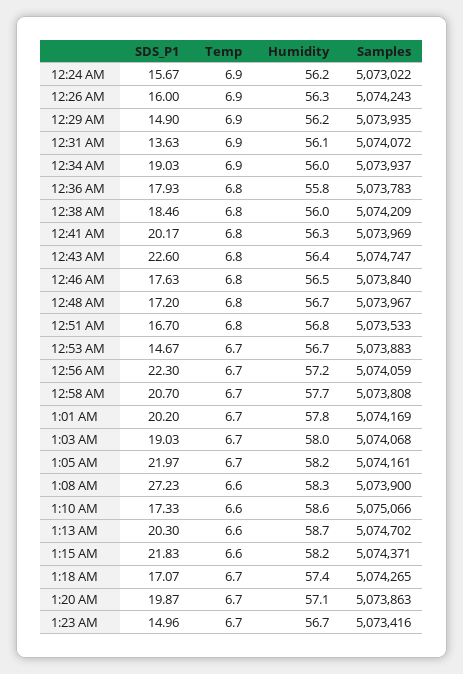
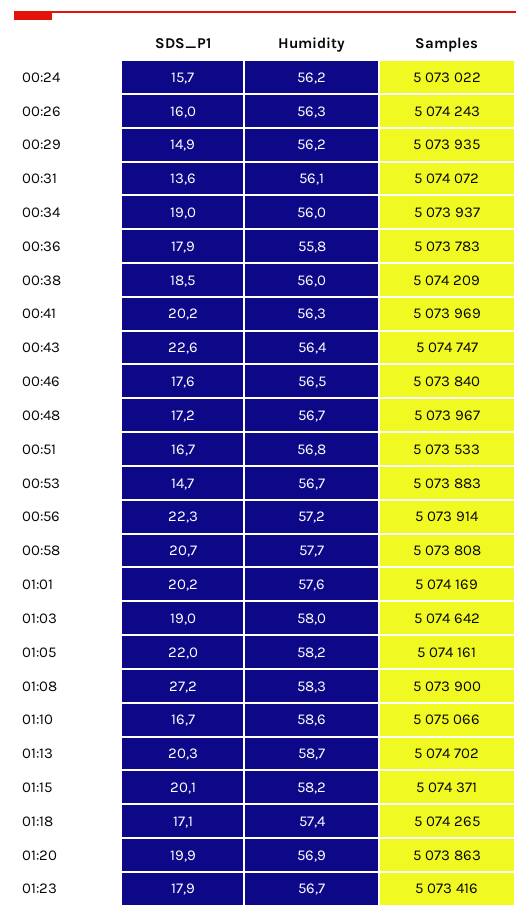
Temp, 12:24 AM: 6.9 -> none
Temp, 12:26 AM: 6.9 -> none
Temp, 12:29 AM: 6.9 -> none
Temp, 12:31 AM: 6.9 -> none
Temp, 12:34 AM: 6.9 -> none
Temp, 12:36 AM: 6.8 -> none
Temp, 12:38 AM: 6.8 -> none
Temp, 12:41 AM: 6.8 -> none
Temp, 12:43 AM: 6.8 -> none
Temp, 12:46 AM: 6.8 -> none
Temp, 12:48 AM: 6.8 -> none
Temp, 12:51 AM: 6.8 -> none
Temp, 12:53 AM: 6.7 -> none
Temp, 12:56 AM: 6.7 -> none
Samples, 12:56 AM: 5074059 -> 5073914
Temp, 12:58 AM: 6.7 -> none
Temp, 1:01 AM: 6.7 -> none
Humidity, 1:01 AM: 57.8 -> 57.6
Temp, 1:03 AM: 6.7 -> none
Samples, 1:03 AM: 5074068 -> 5074642
Temp, 1:05 AM: 6.7 -> none
Temp, 1:08 AM: 6.6 -> none
SDS_P1, 1:10 AM: 17.33 -> 16.7
Temp, 1:10 AM: 6.6 -> none
Temp, 1:13 AM: 6.6 -> none
SDS_P1, 1:15 AM: 21.83 -> 20.1
Temp, 1:15 AM: 6.6 -> none
Temp, 1:18 AM: 6.7 -> none
Temp, 1:20 AM: 6.7 -> none
Humidity, 1:20 AM: 57.1 -> 56.9
SDS_P1, 1:23 AM: 14.96 -> 17.9
Temp, 1:23 AM: 6.7 -> none

